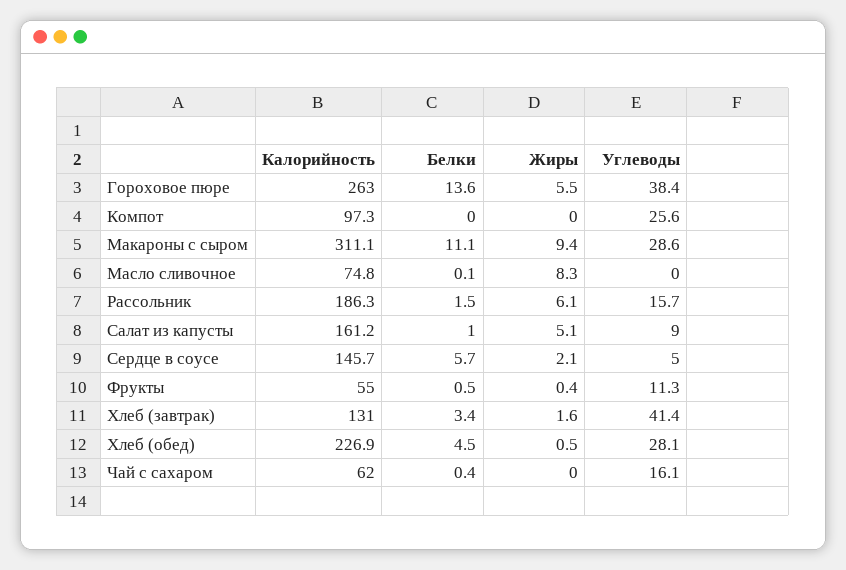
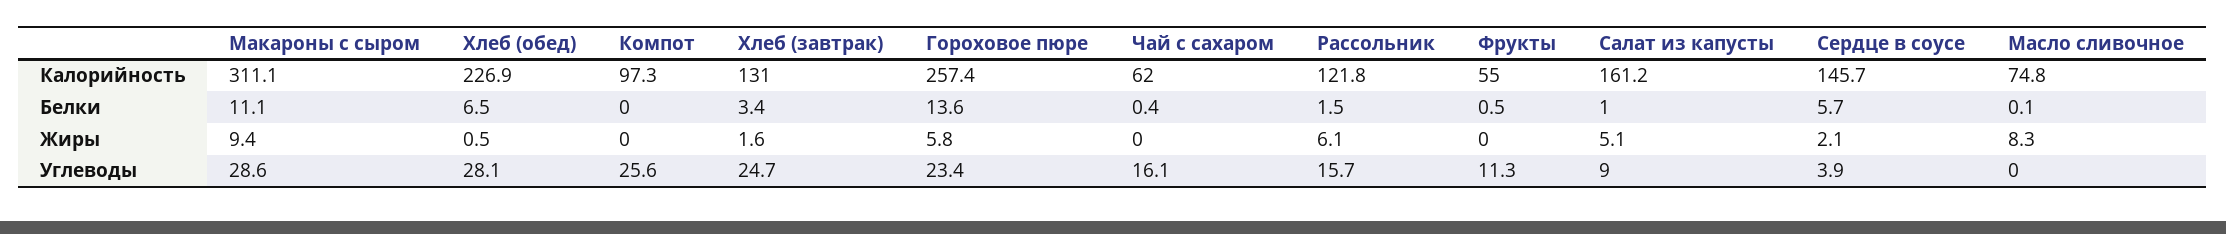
Калорийность, Гороховое пюре: 263 -> 257.4
Жиры, Гороховое пюре: 5.5 -> 5.8
Углеводы, Гороховое пюре: 38.4 -> 23.4
Калорийность, Рассольник: 186.3 -> 121.8
Углеводы, Сердце в соусе: 5 -> 3.9
Жиры, Фрукты: 0.4 -> 0
Углеводы, Хлеб (завтрак): 41.4 -> 24.7
Белки, Хлеб (обед): 4.5 -> 6.5

